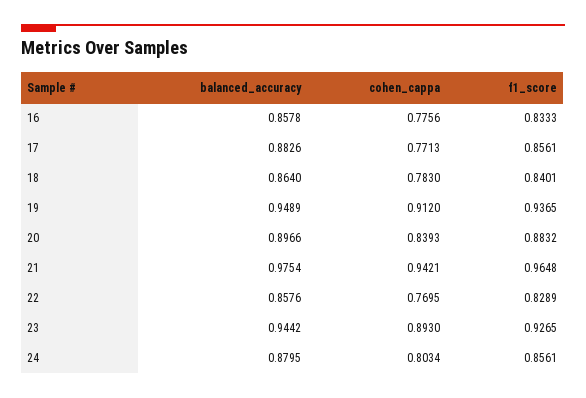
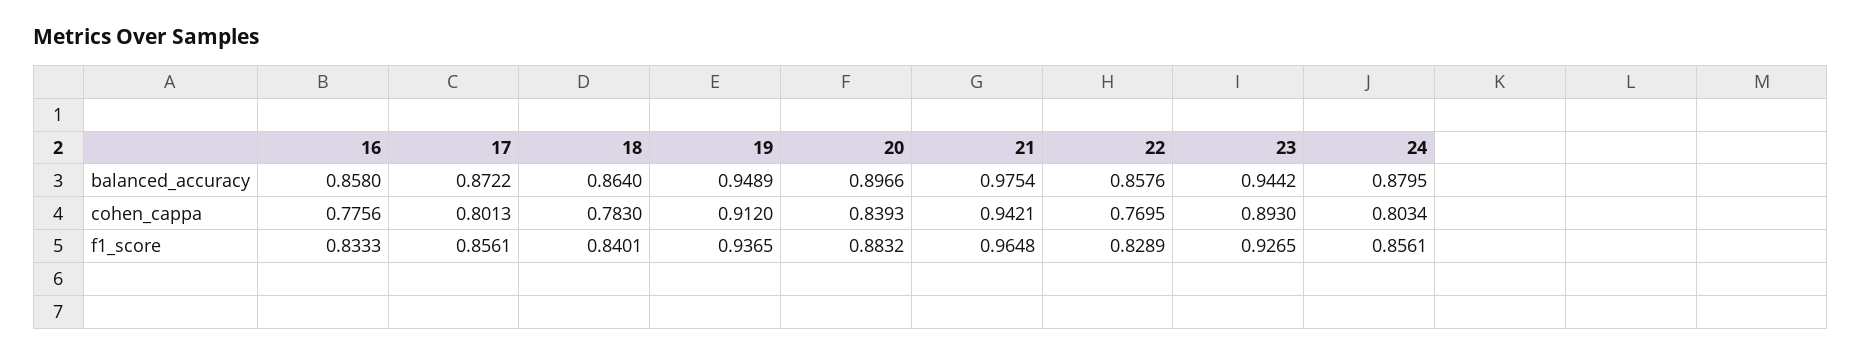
balanced_accuracy, 16: 0.8578 -> 0.858
balanced_accuracy, 17: 0.8826 -> 0.8722
cohen_cappa, 17: 0.7713 -> 0.8013

